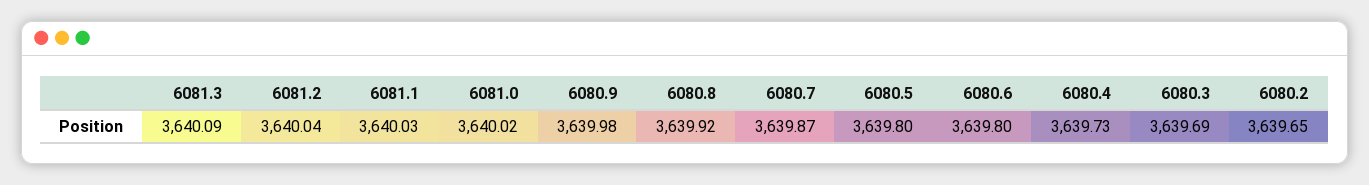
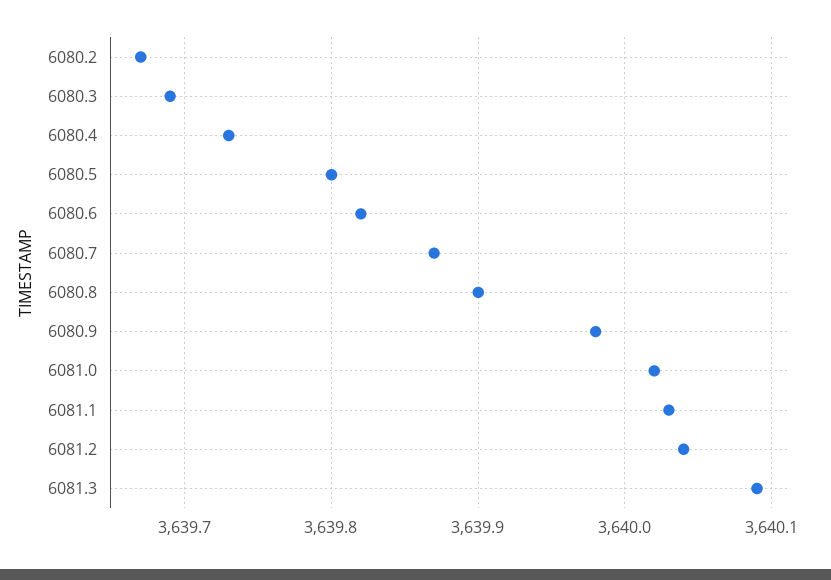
6080.8: 3639.92 -> 3639.9
6080.6: 3639.8 -> 3639.82
6080.2: 3639.65 -> 3639.67

